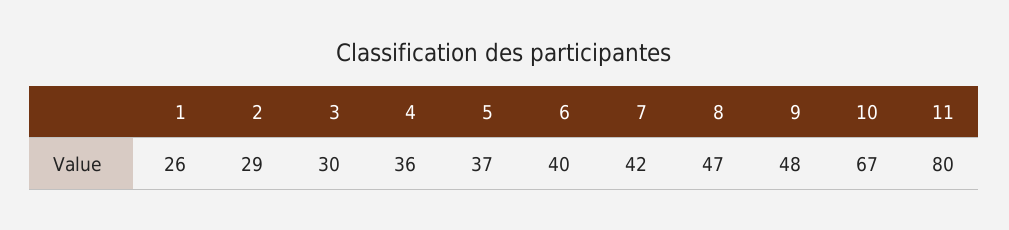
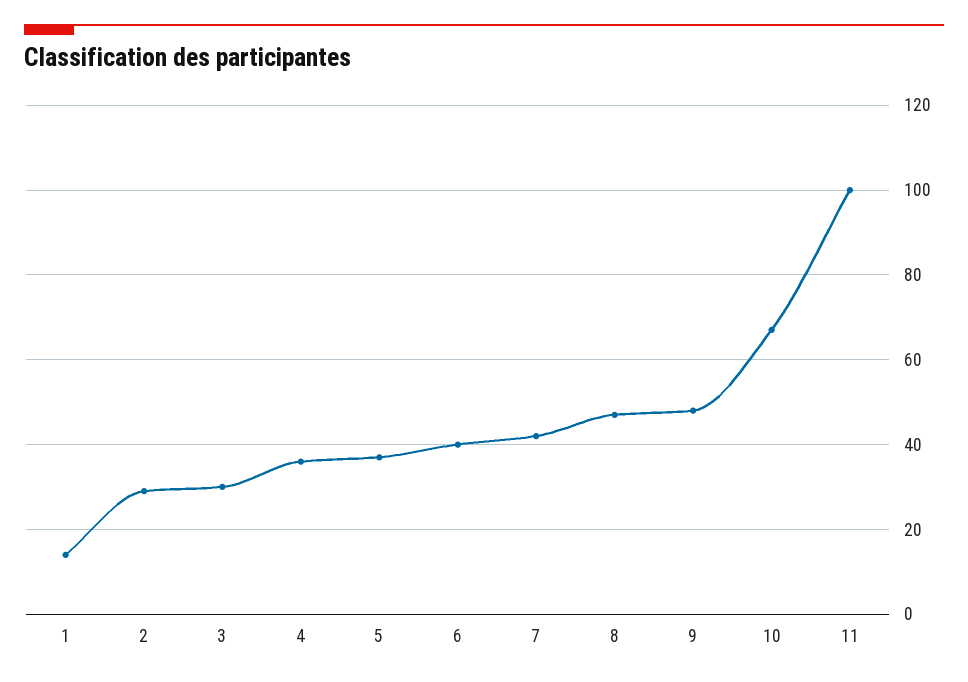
1: 26 -> 15
11: 80 -> 100

